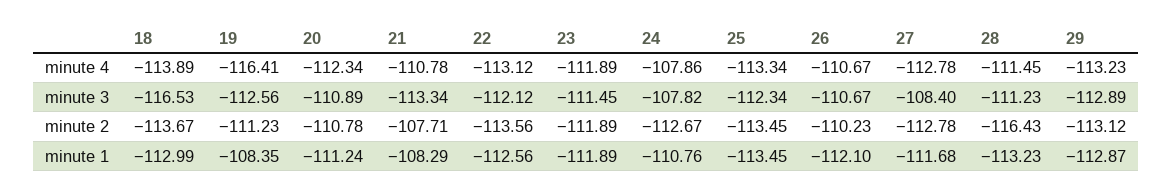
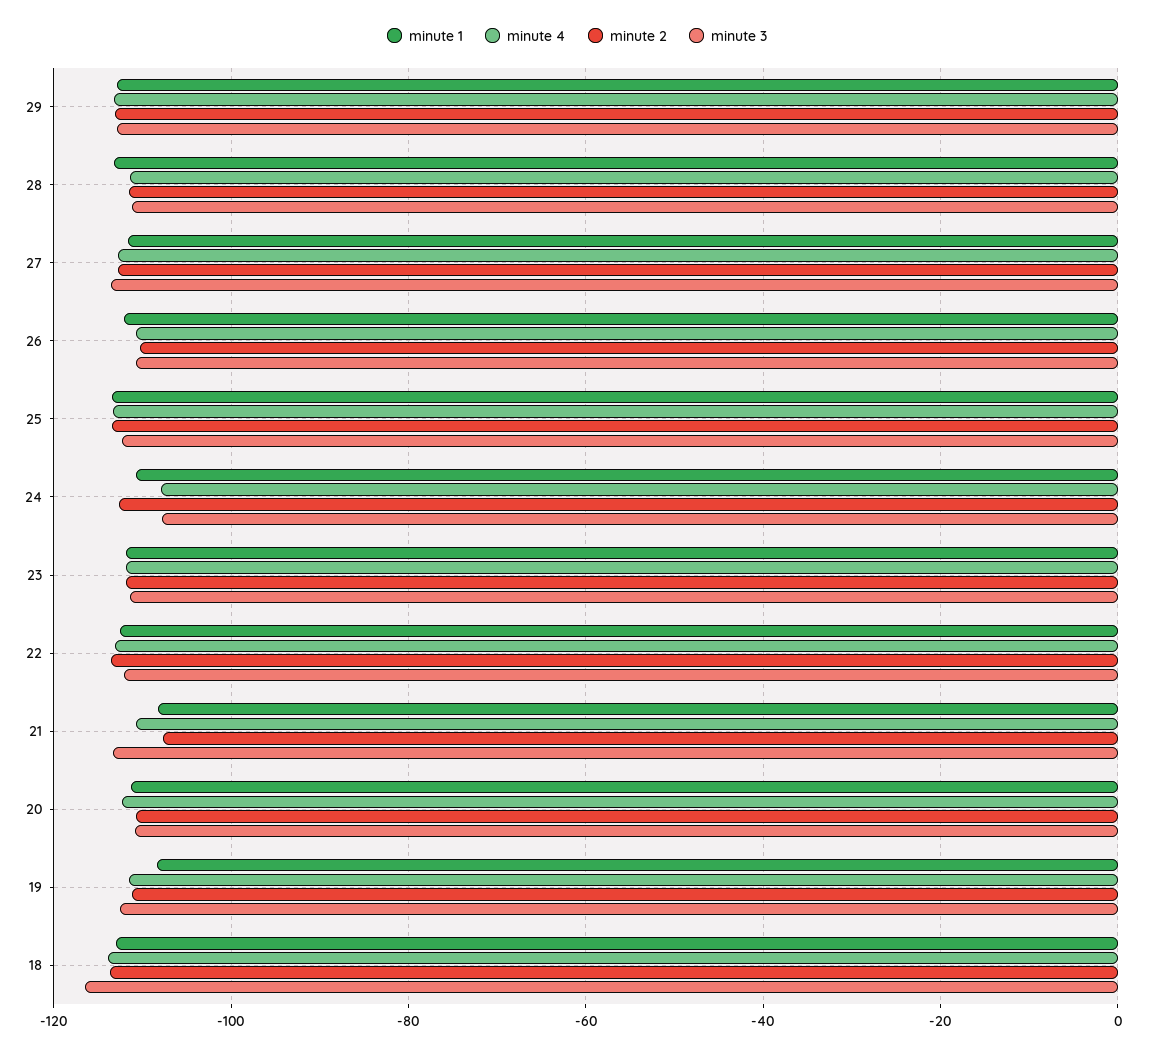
minute 4, 19: -116.41 -> -112
minute 3, 27: -108.4 -> -114
minute 2, 28: -116.43 -> -112

